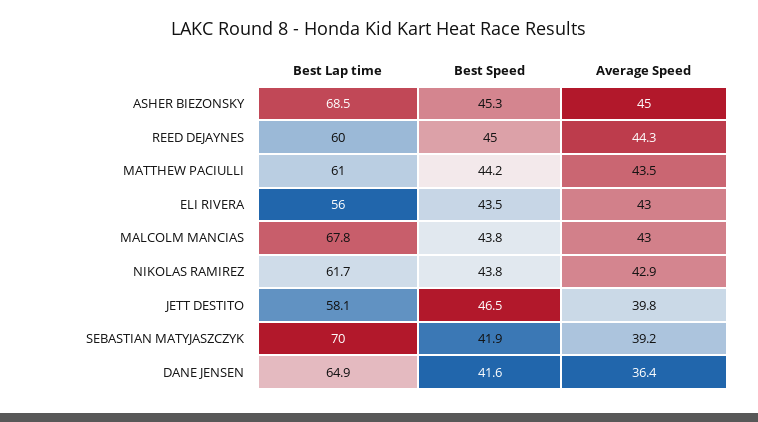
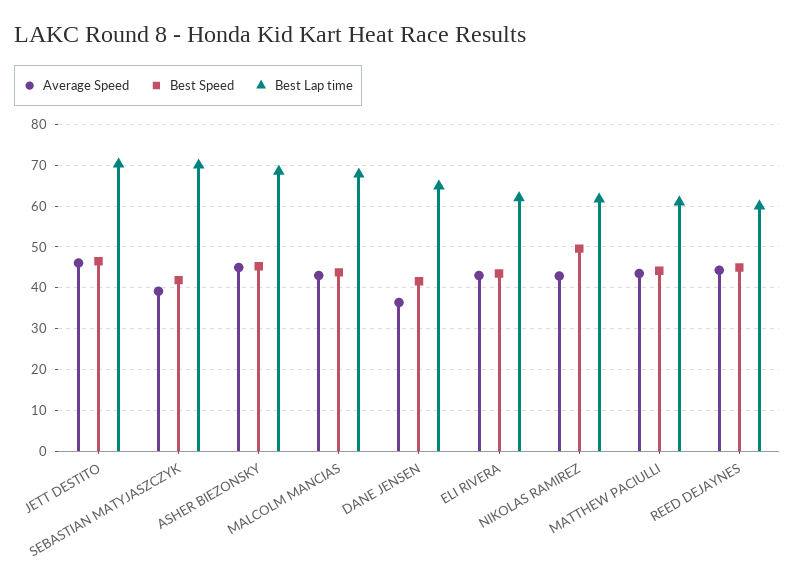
Best Lap time, ELI RIVERA: 56 -> 62
Best Speed, NIKOLAS RAMIREZ: 43.8 -> 50
Best Lap time, JETT DESTITO: 58.1 -> 70
Average Speed, JETT DESTITO: 39.8 -> 46

